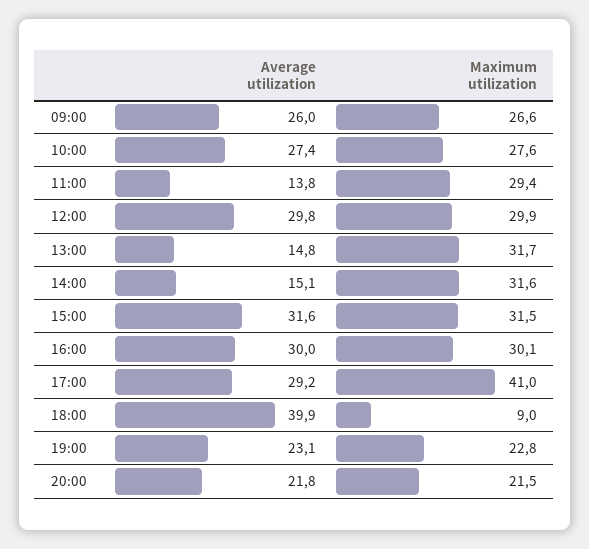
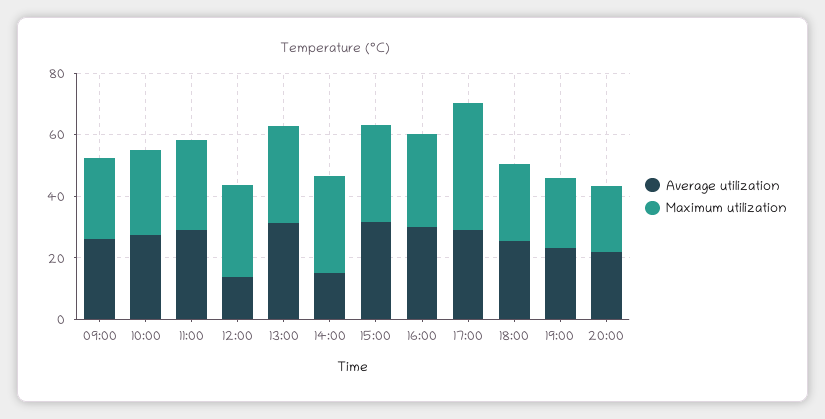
Average utilization, 11:00: 13.8 -> 30
Average utilization, 12:00: 29.8 -> 15
Average utilization, 13:00: 14.8 -> 30
Average utilization, 18:00: 39.9 -> 25
Maximum utilization, 18:00: 9 -> 25

